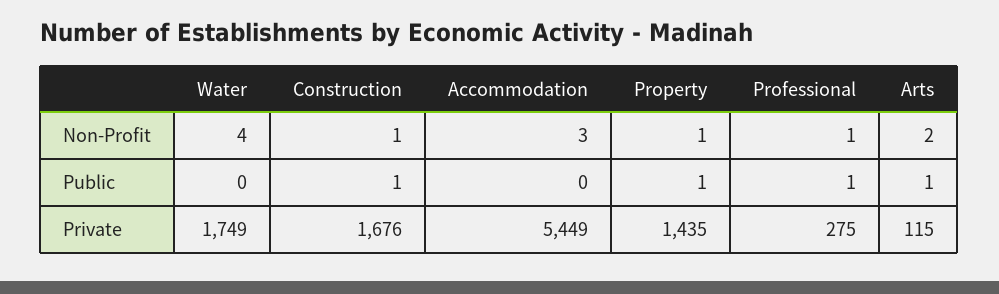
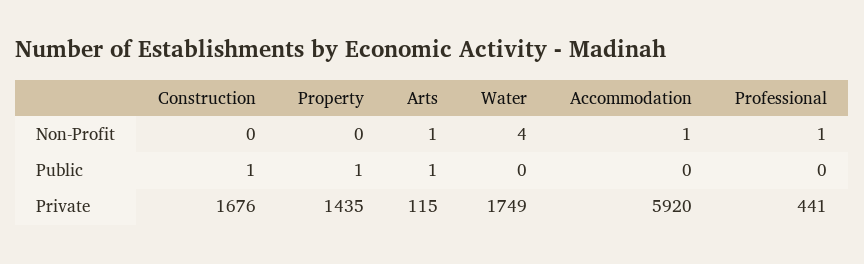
Construction, Non-Profit: 1 -> 0
Accommodation, Non-Profit: 3 -> 1
Property, Non-Profit: 1 -> 0
Arts, Non-Profit: 2 -> 1
Professional, Public: 1 -> 0
Accommodation, Private: 5449 -> 5920
Professional, Private: 275 -> 441

